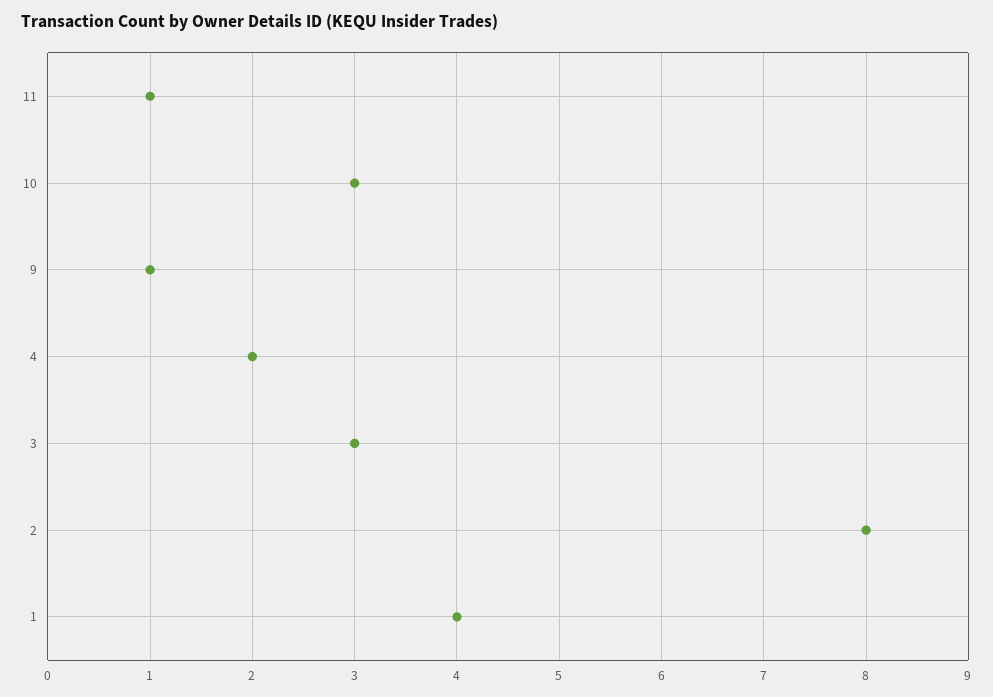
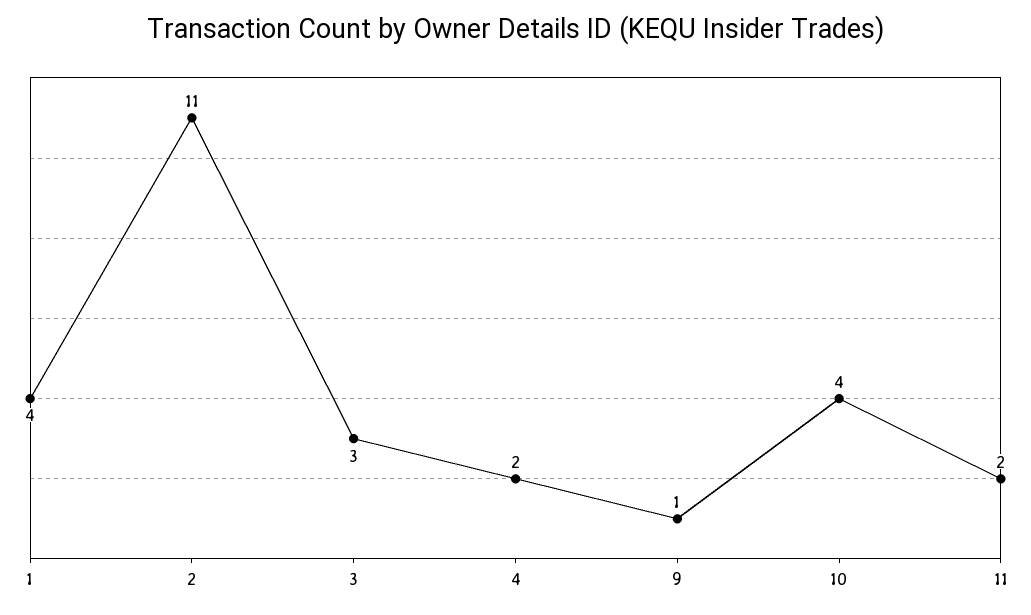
11: 1 -> 2
10: 3 -> 4
2: 8 -> 11

